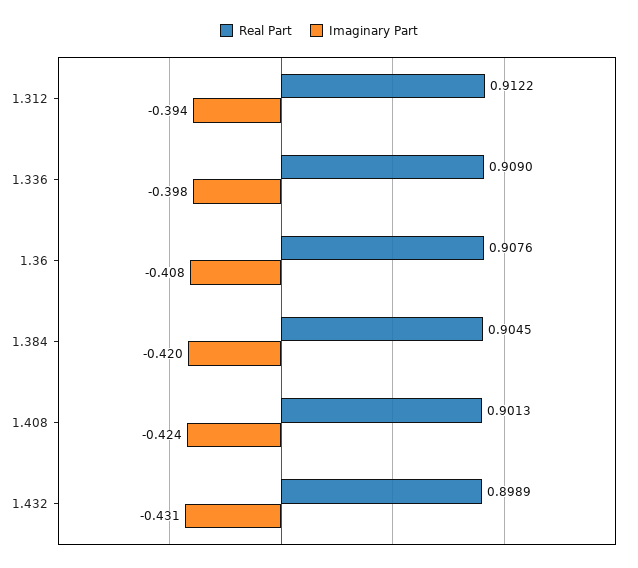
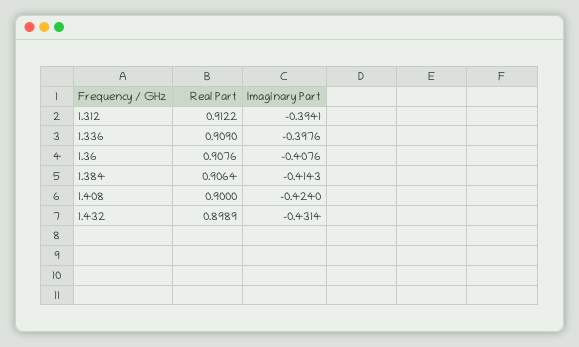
Real Part, 1.384: 0.9045 -> 0.9064
Imaginary Part, 1.384: -0.42 -> -0.4143
Real Part, 1.408: 0.9013 -> 0.9

